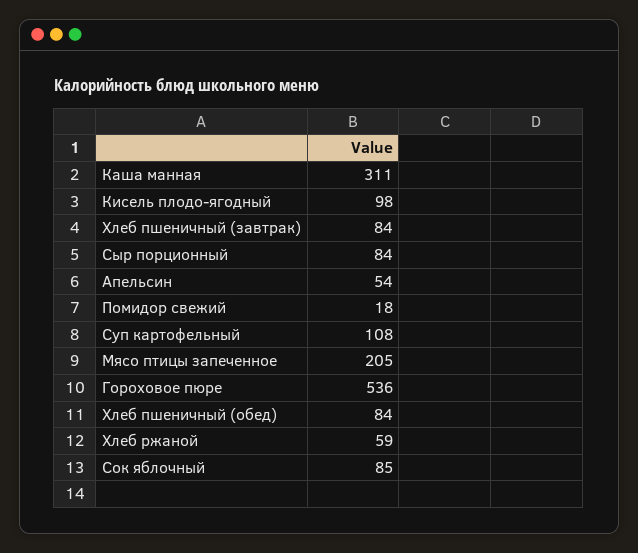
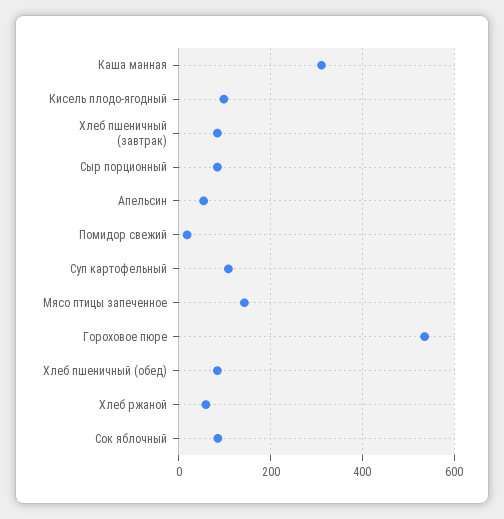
Мясо птицы запеченное: 205 -> 140

